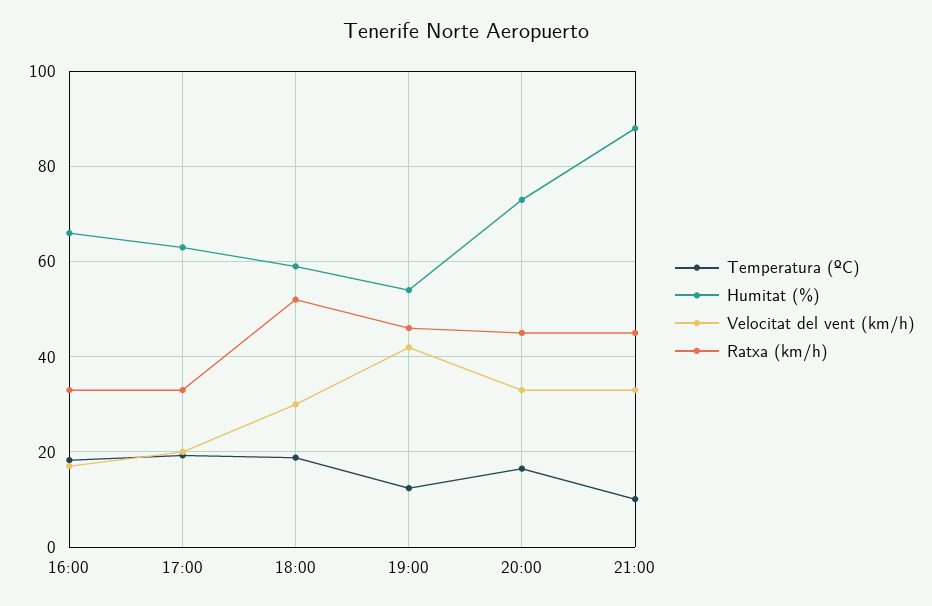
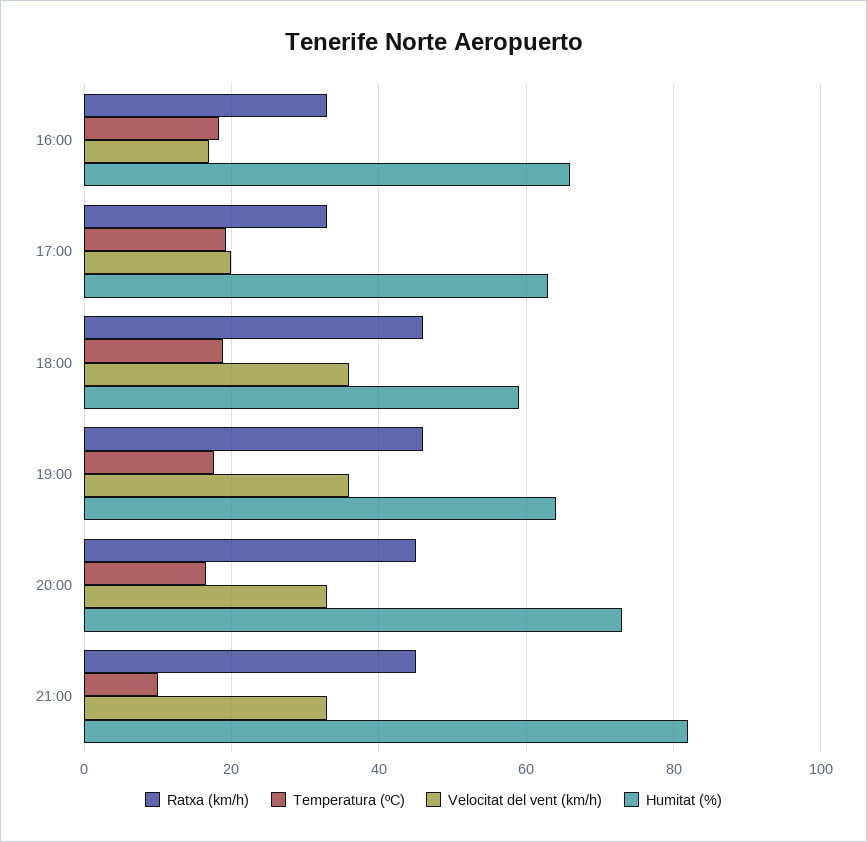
Velocitat del vent (km/h), 18:00: 30 -> 36
Ratxa (km/h), 18:00: 52 -> 46
Temperatura (ºC), 19:00: 12 -> 18
Humitat (%), 19:00: 54 -> 64
Velocitat del vent (km/h), 19:00: 42 -> 36
Humitat (%), 21:00: 88 -> 82

